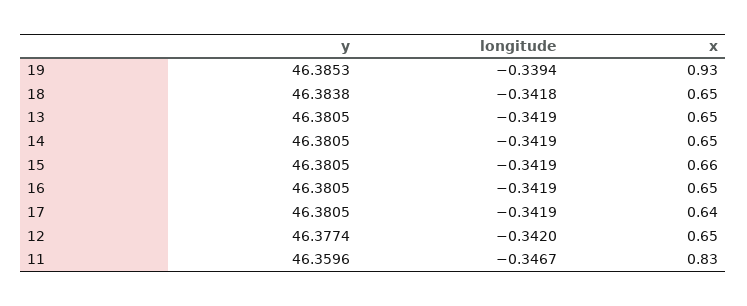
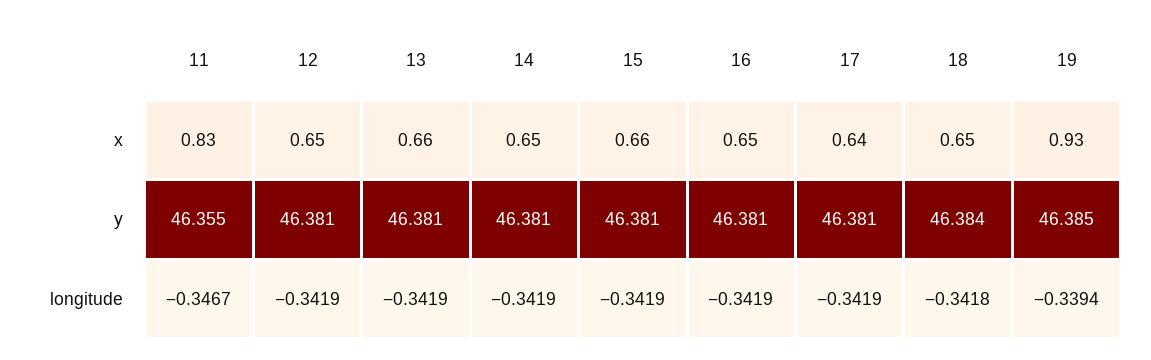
x, 13: 0.65 -> 0.66
y, 12: 46.3774 -> 46.381
longitude, 12: -0.342 -> -0.3419
y, 11: 46.3596 -> 46.355

